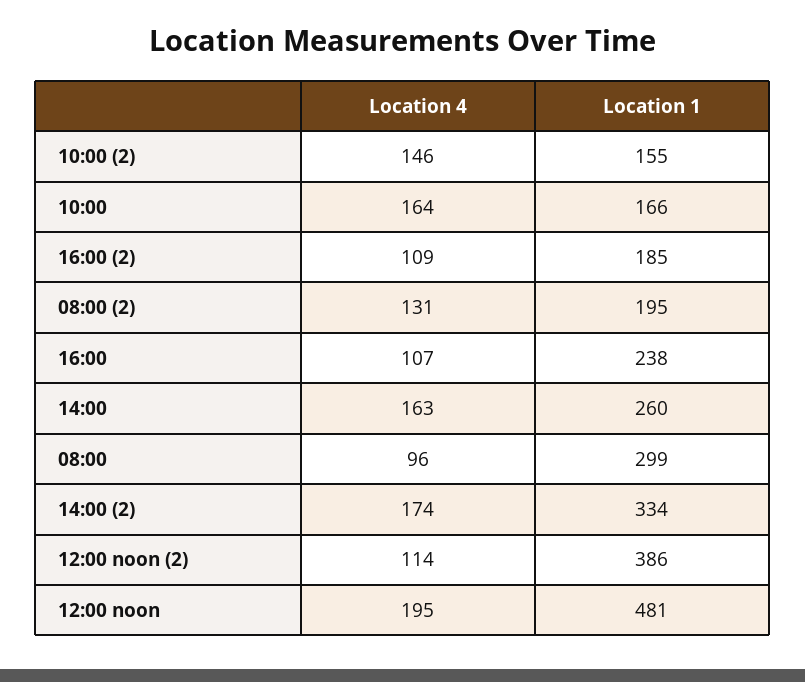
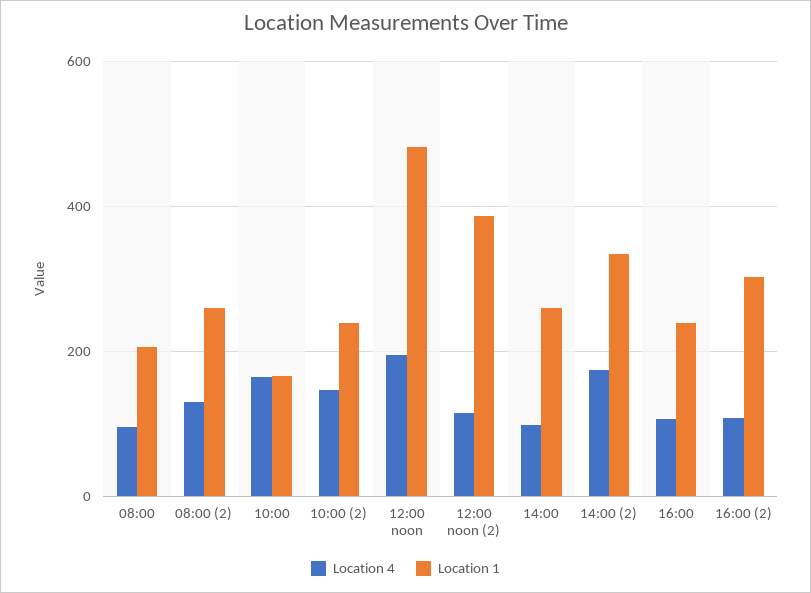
Location 1, 10:00 (2): 155 -> 240
Location 1, 16:00 (2): 185 -> 300
Location 1, 08:00 (2): 195 -> 260
Location 4, 14:00: 163 -> 100
Location 1, 08:00: 299 -> 200

